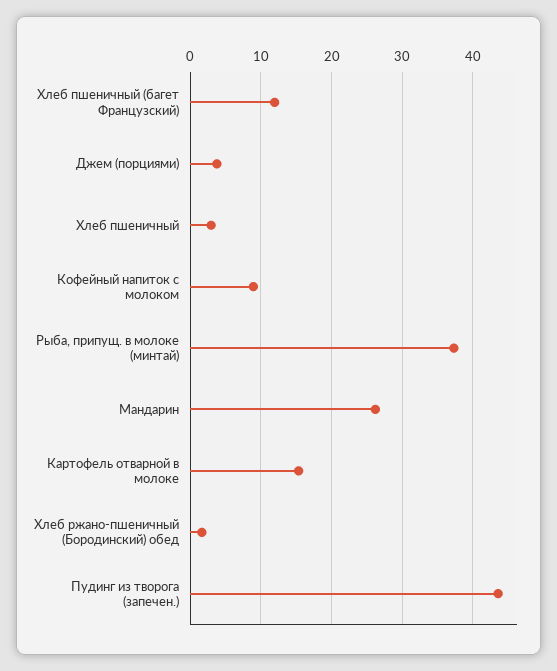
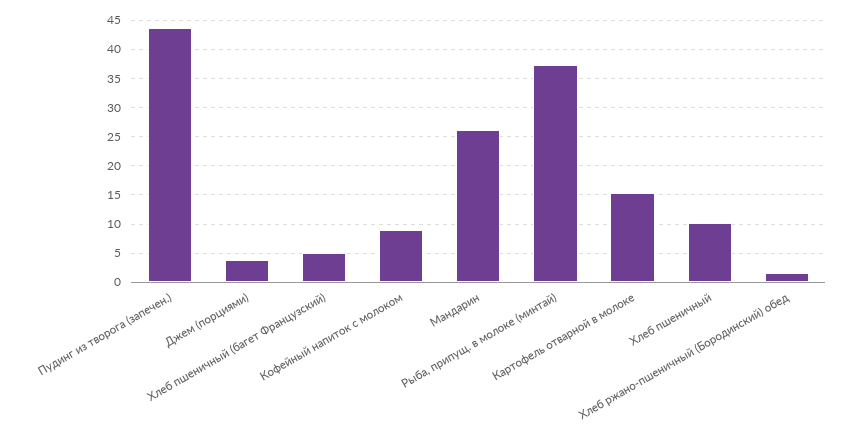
Хлеб пшеничный (багет Французский): 12 -> 5
Хлеб пшеничный: 3 -> 10

